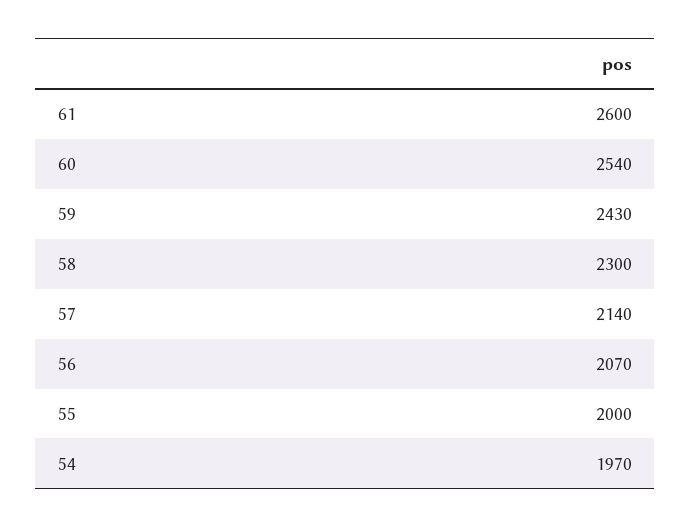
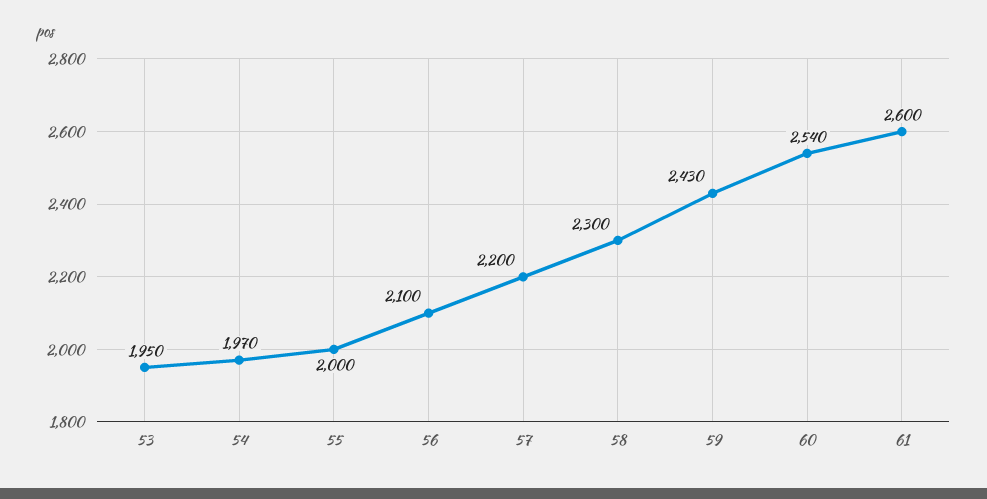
57: 2140 -> 2200
56: 2070 -> 2100
53: none -> 1950

